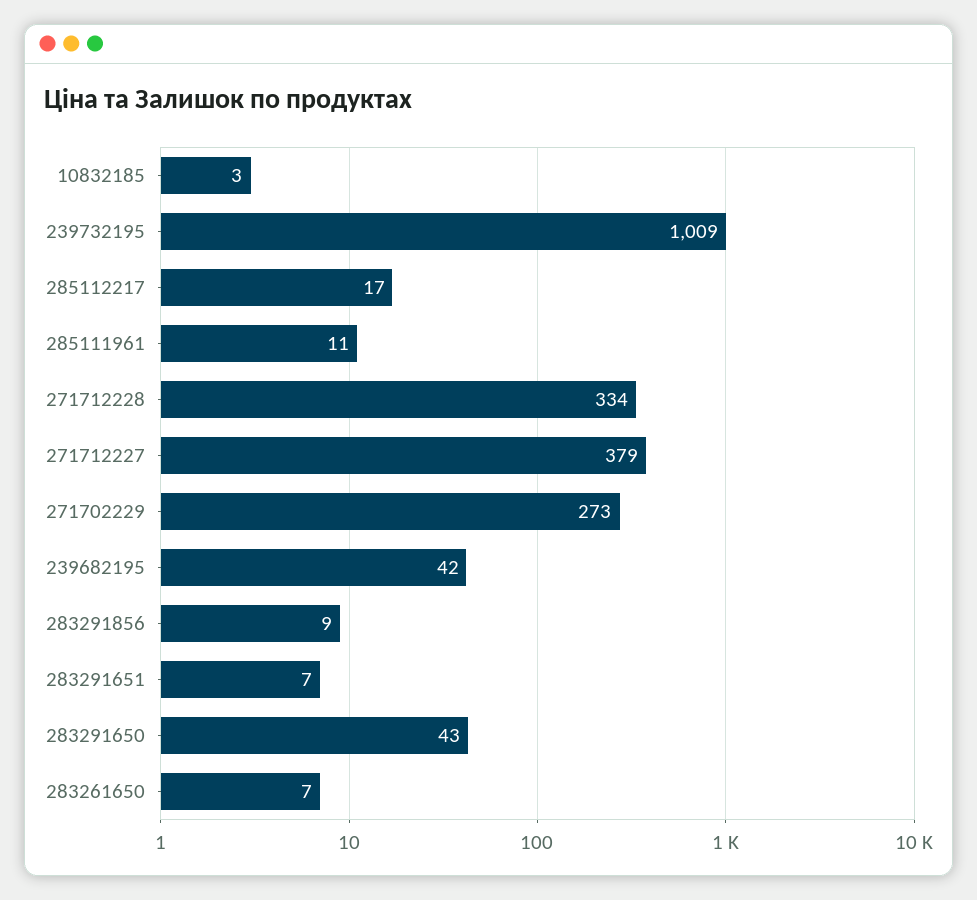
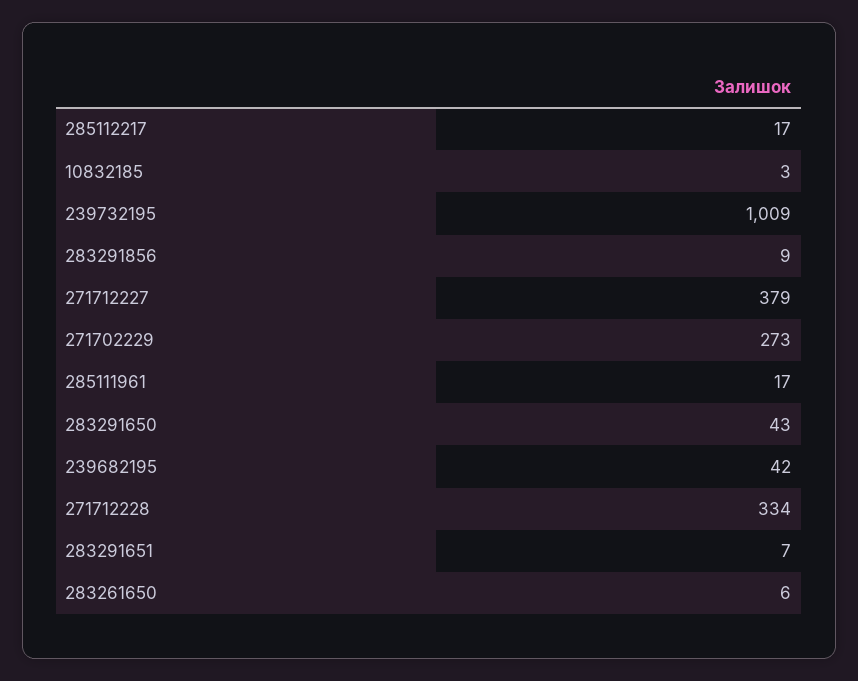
285111961: 11 -> 17
283261650: 7 -> 6

